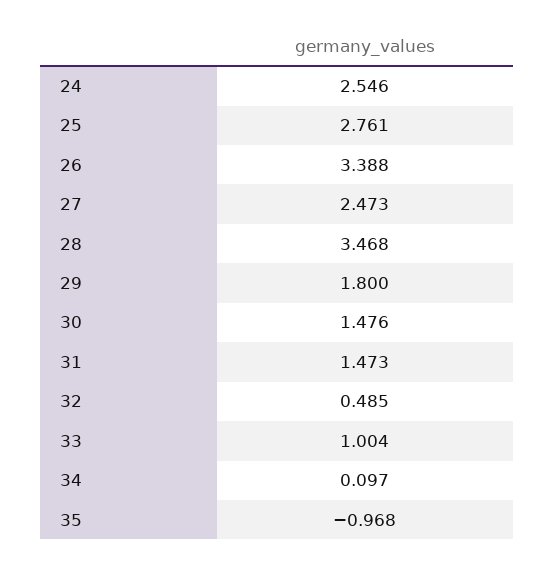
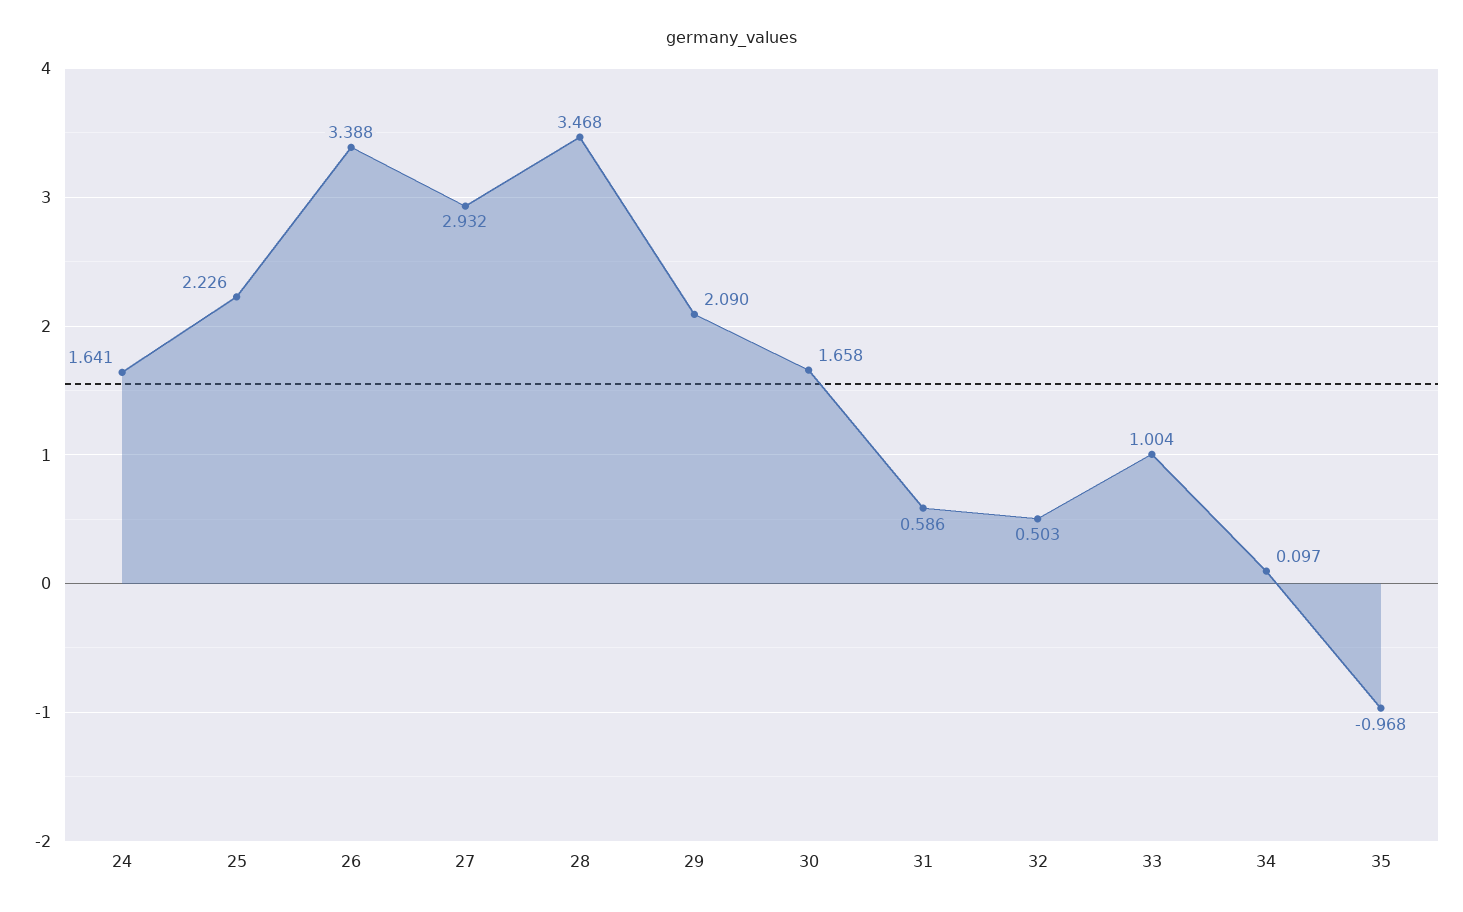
24: 2.546 -> 1.641
25: 2.761 -> 2.226
27: 2.473 -> 2.932
29: 1.8 -> 2.09
30: 1.476 -> 1.658
31: 1.473 -> 0.586
32: 0.485 -> 0.503

